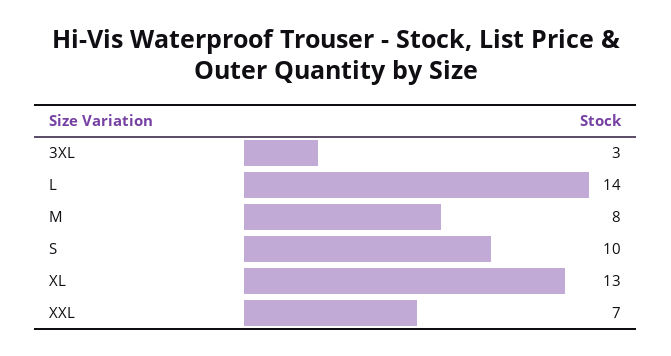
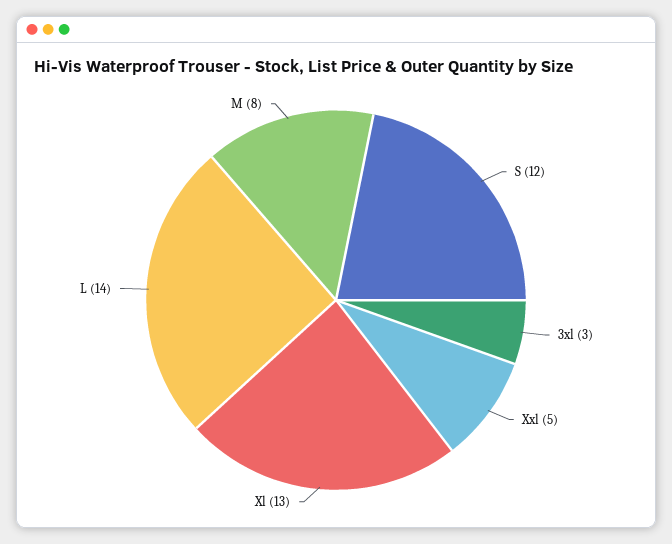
S: 10 -> 12
XXL: 7 -> 5

